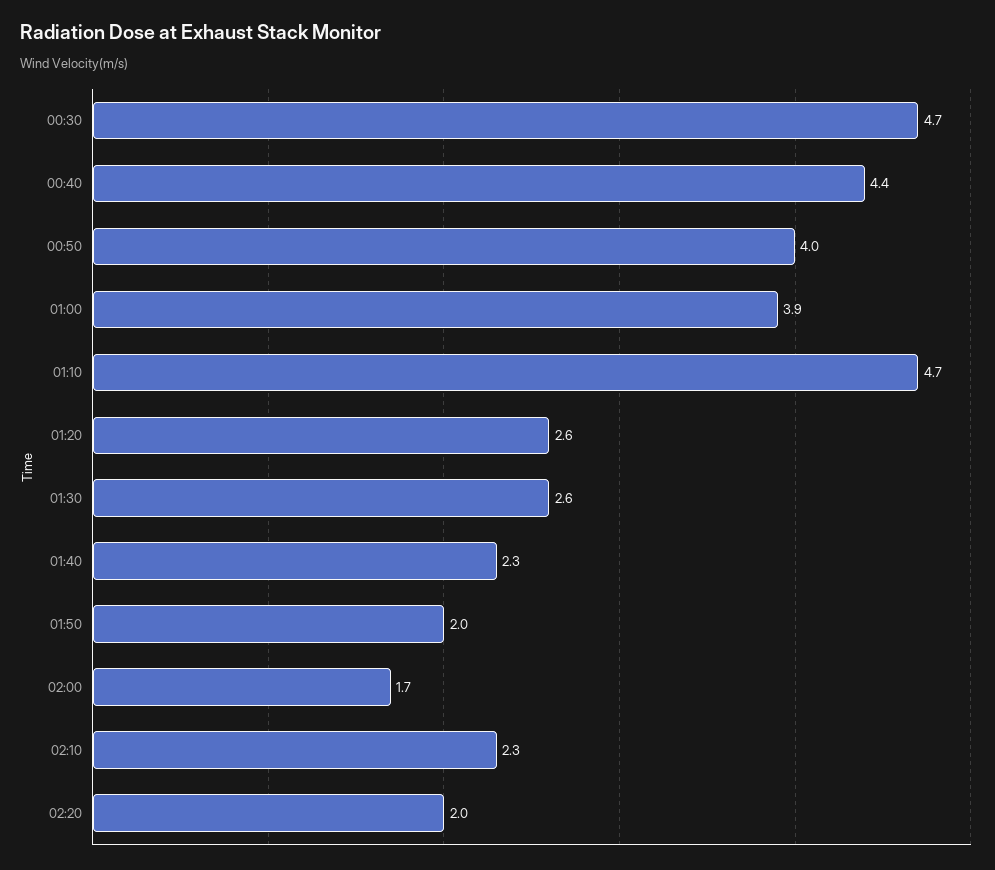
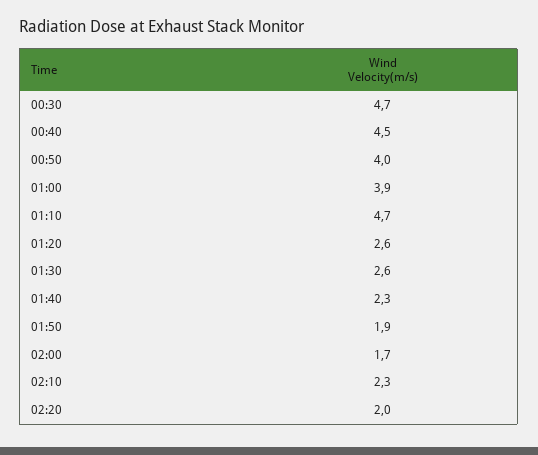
00:40: 4.4 -> 4.5
01:50: 2 -> 1.9

